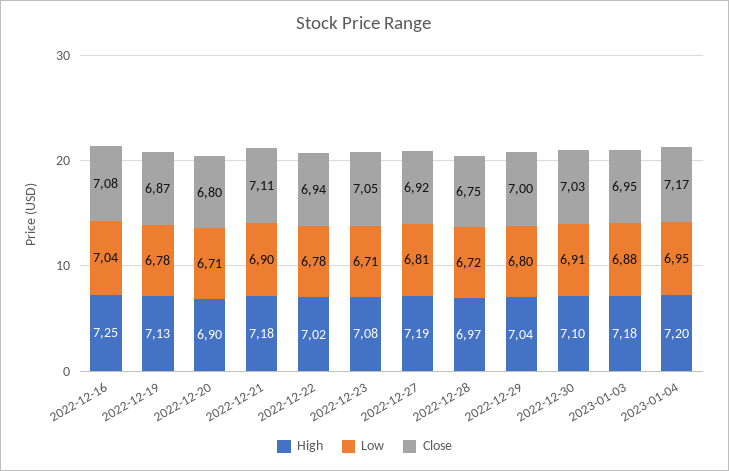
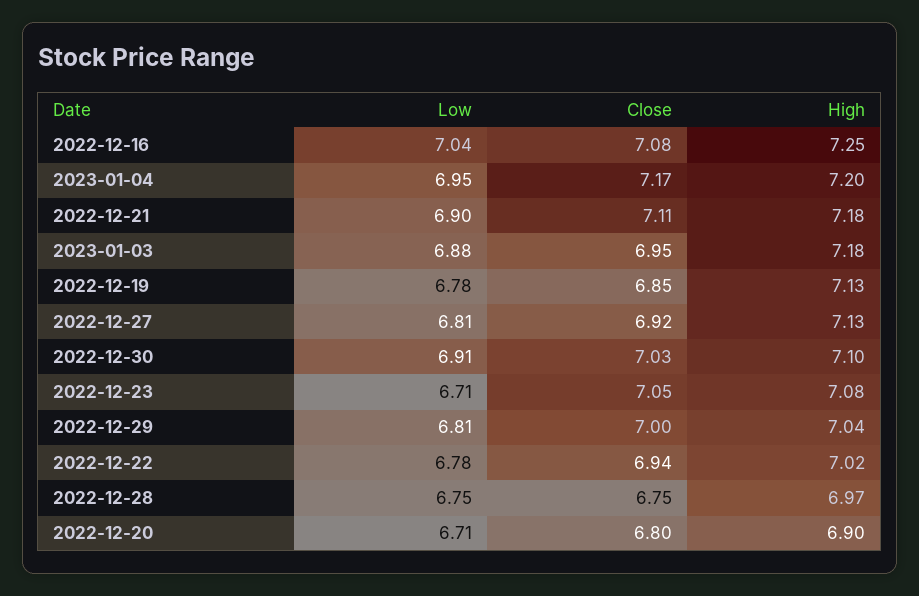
Close, 2022-12-19: 6.87 -> 6.85
High, 2022-12-27: 7.19 -> 7.13
Low, 2022-12-28: 6.72 -> 6.75
Low, 2022-12-29: 6.8 -> 6.81

